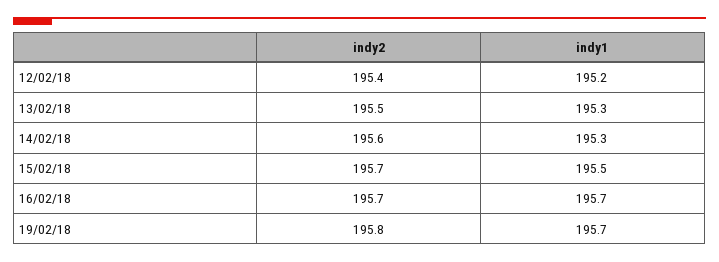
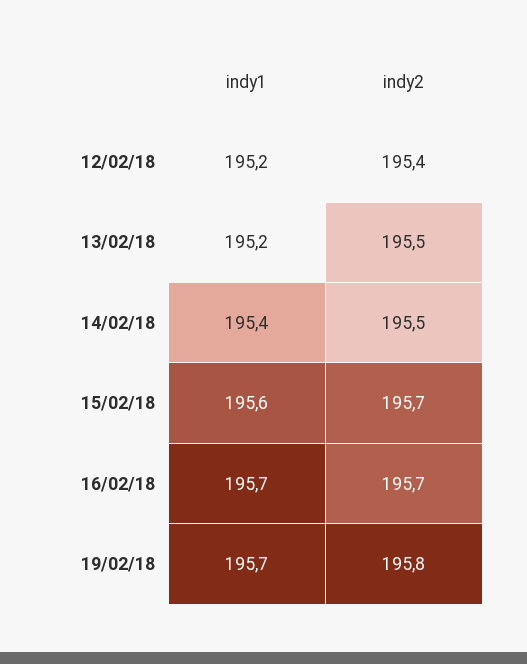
indy1, 13/02/18: 195.3 -> 195.2
indy2, 14/02/18: 195.6 -> 195.5
indy1, 14/02/18: 195.3 -> 195.4
indy1, 15/02/18: 195.5 -> 195.6

